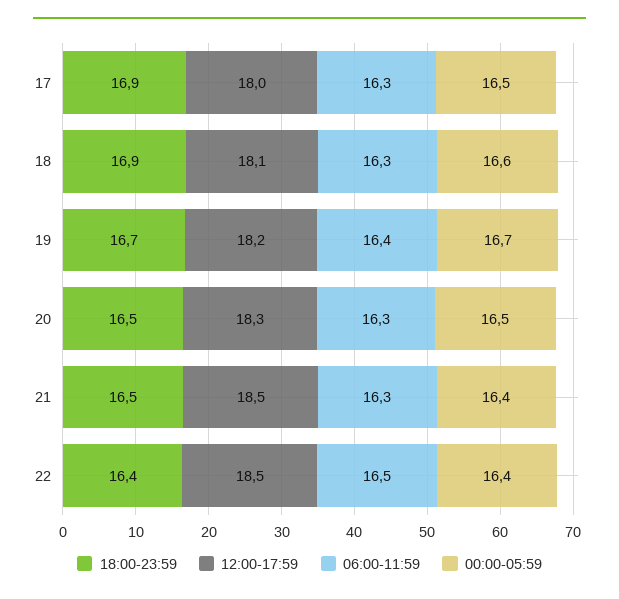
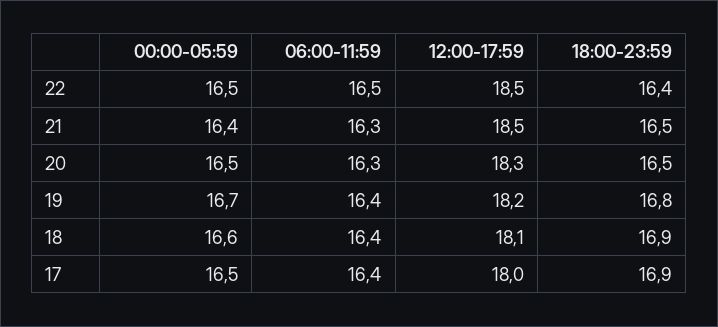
06:00-11:59, 17: 16.3 -> 16.4
06:00-11:59, 18: 16.3 -> 16.4
18:00-23:59, 19: 16.7 -> 16.8
00:00-05:59, 22: 16.4 -> 16.5

